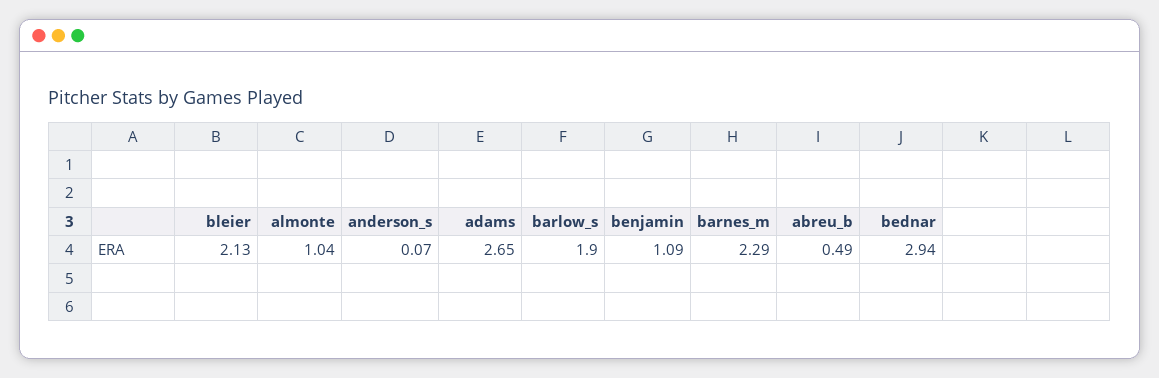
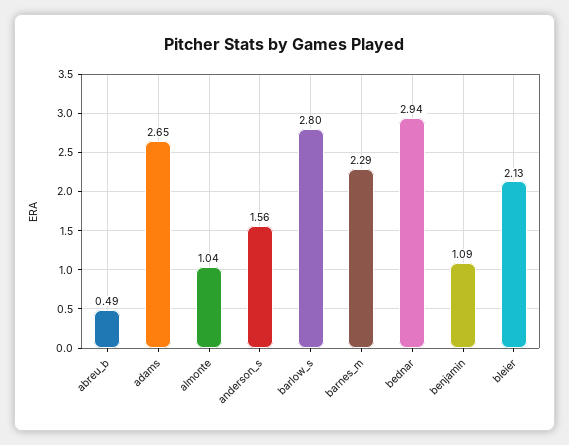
anderson_s: 0.07 -> 1.56
barlow_s: 1.9 -> 2.8

